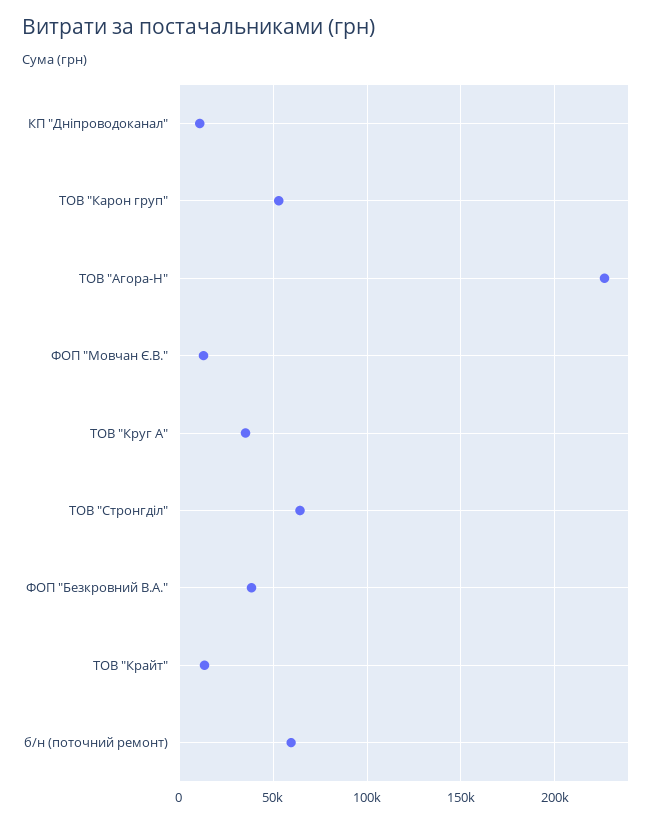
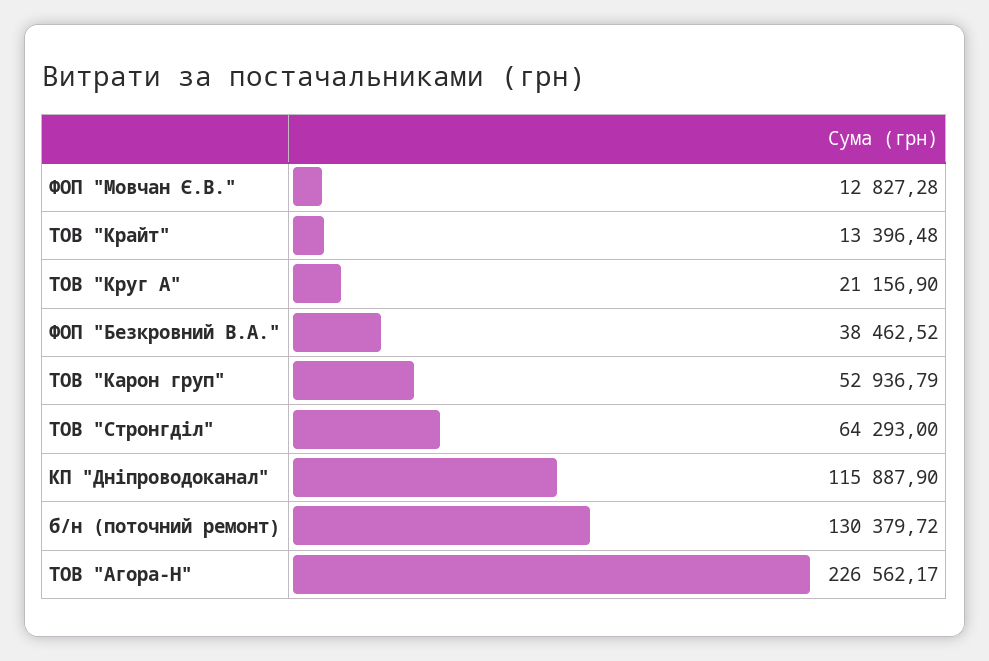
КП "Дніпроводоканал": 10000 -> 115887.9
ТОВ "Круг А": 35000 -> 21156.9
б/н (поточний ремонт): 60000 -> 130379.72

